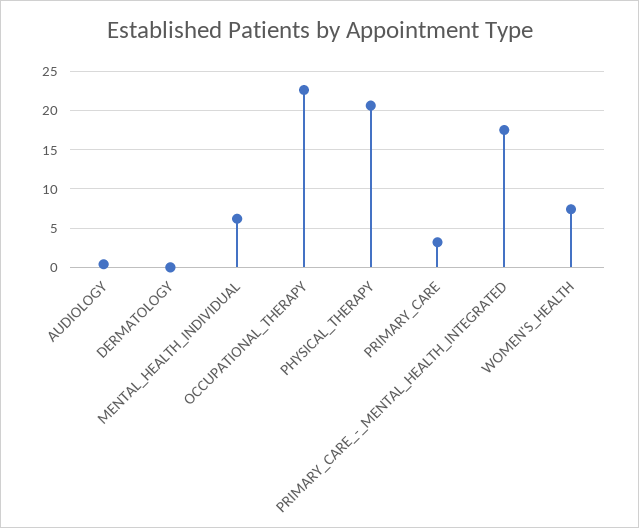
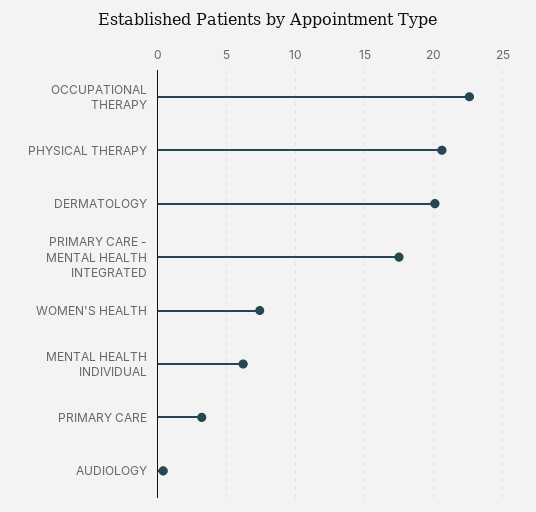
DERMATOLOGY: 0 -> 20

